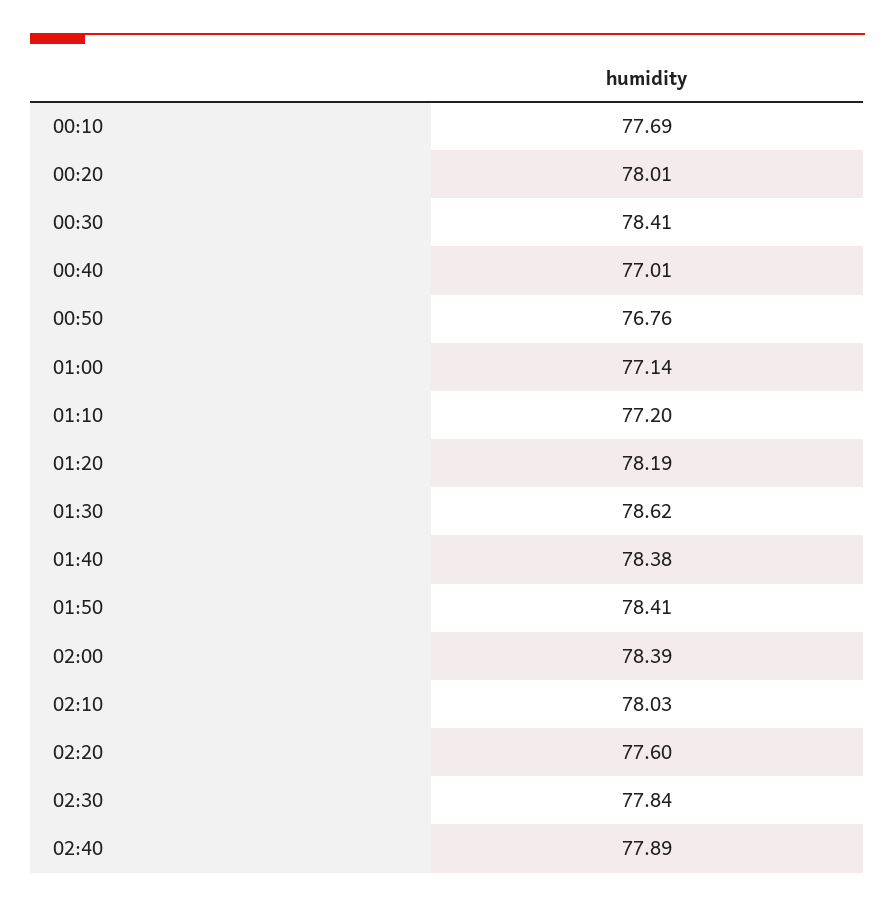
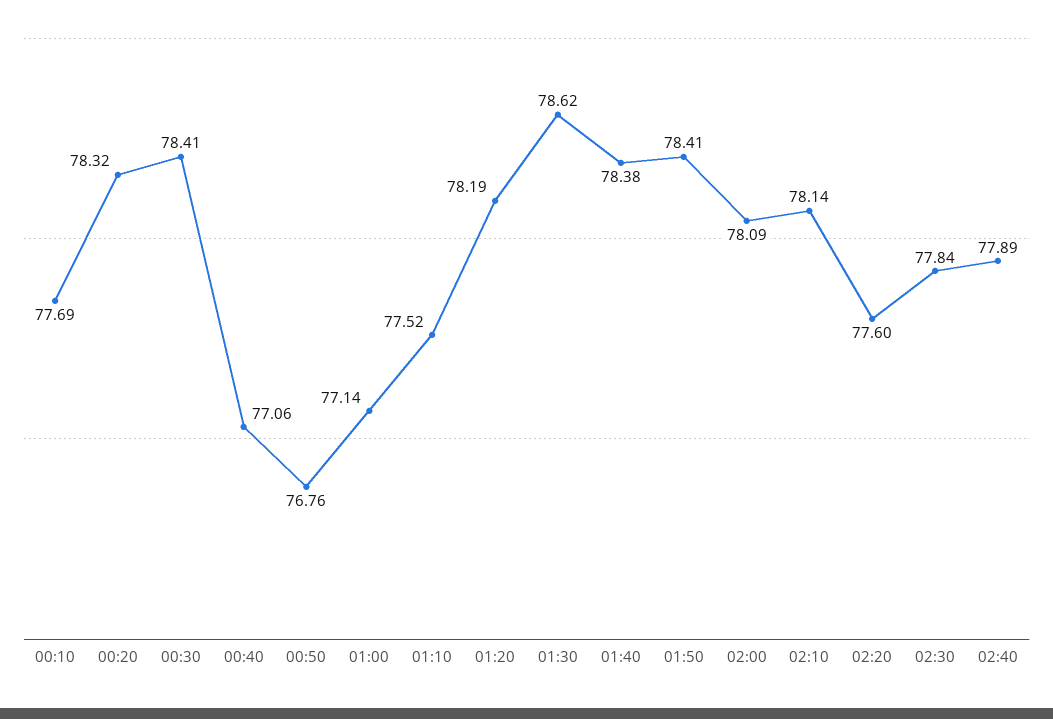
00:20: 78.01 -> 78.32
00:40: 77.01 -> 77.06
01:10: 77.2 -> 77.52
02:00: 78.39 -> 78.09
02:10: 78.03 -> 78.14

